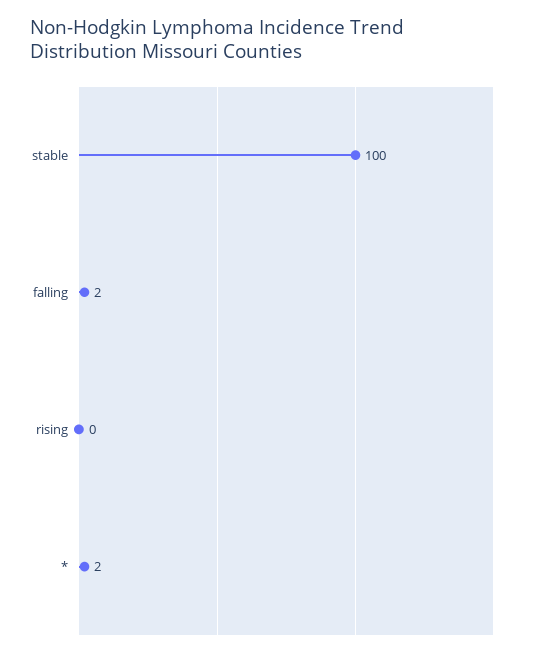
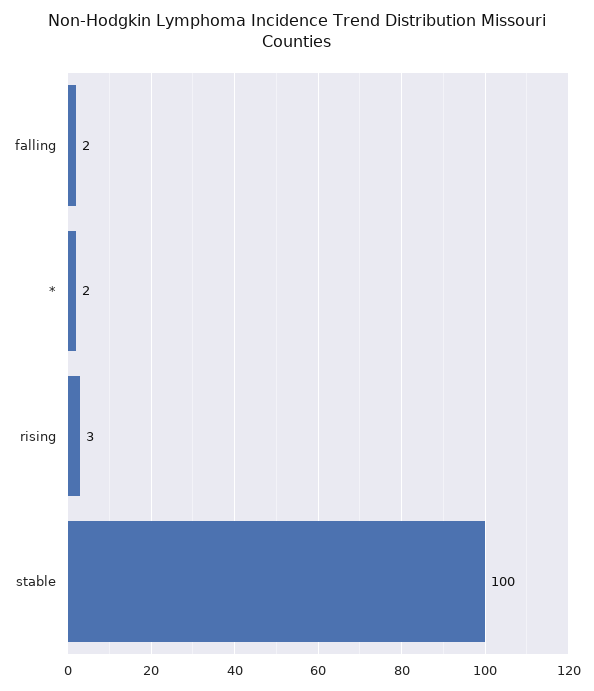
rising: 0 -> 3

